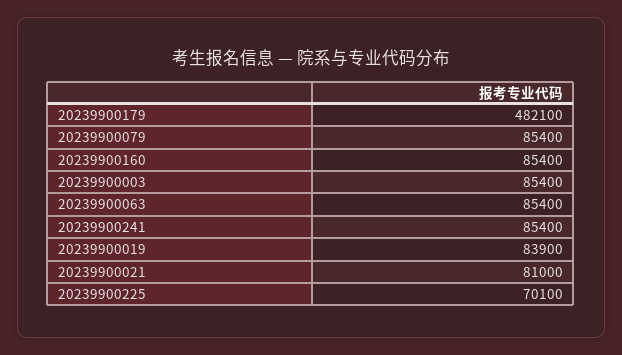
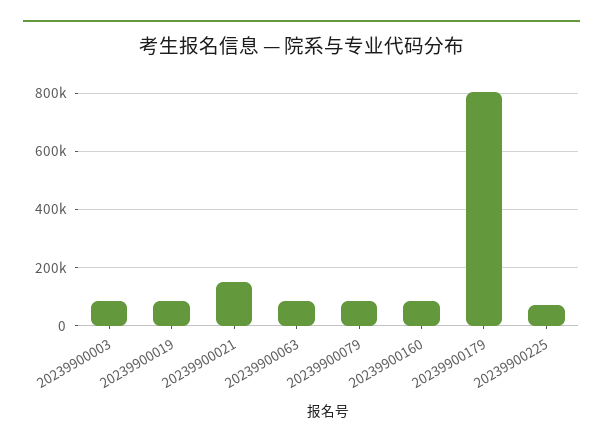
20239900179: 482100 -> 800000
20239900241: 85400 -> none
20239900021: 81000 -> 150000

